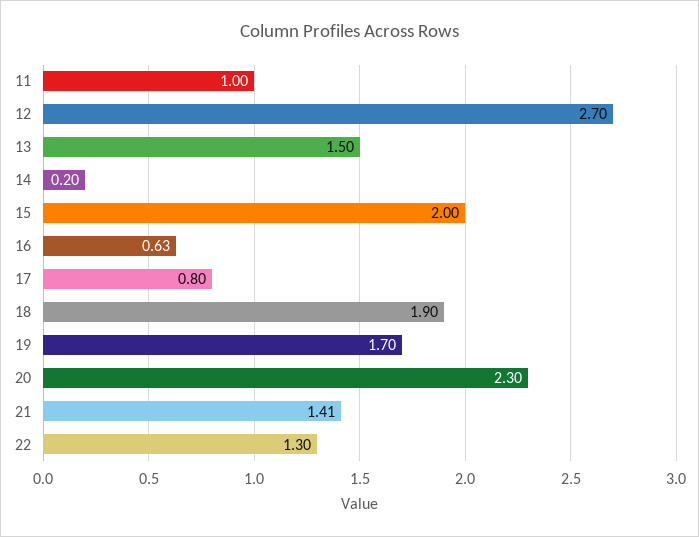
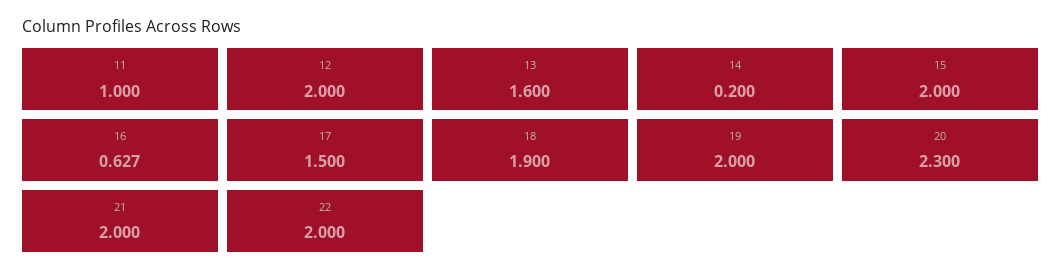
12: 2.7 -> 2
13: 1.5 -> 1.6
17: 0.8 -> 1.5
19: 1.7 -> 2
21: 1.41 -> 2
22: 1.3 -> 2

